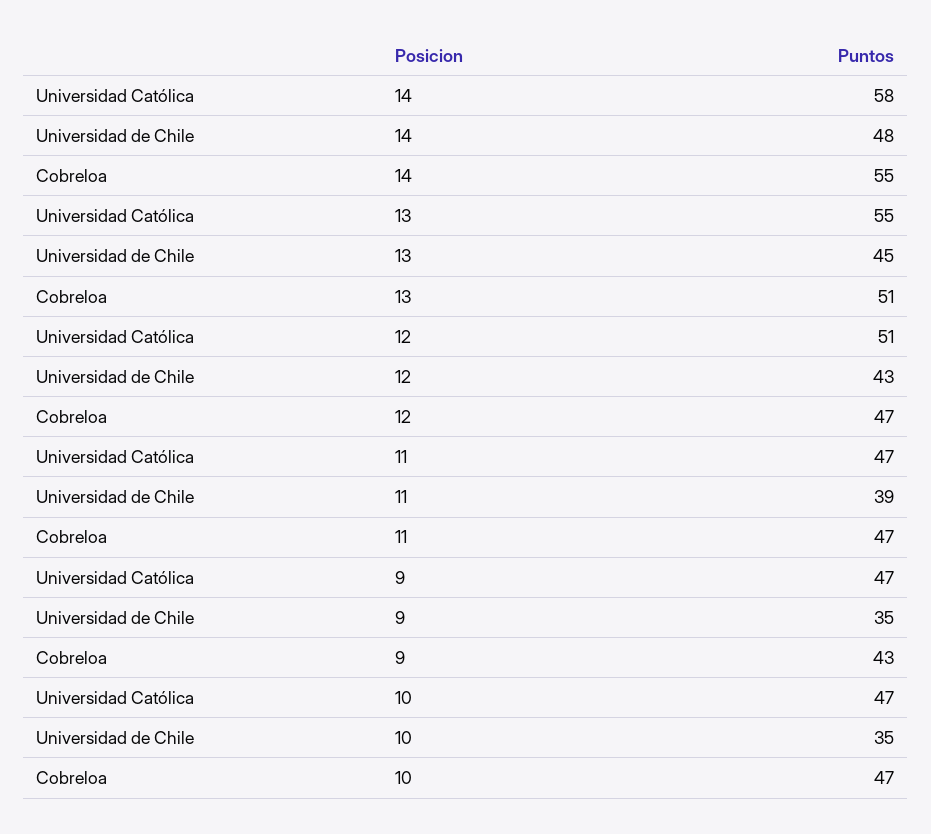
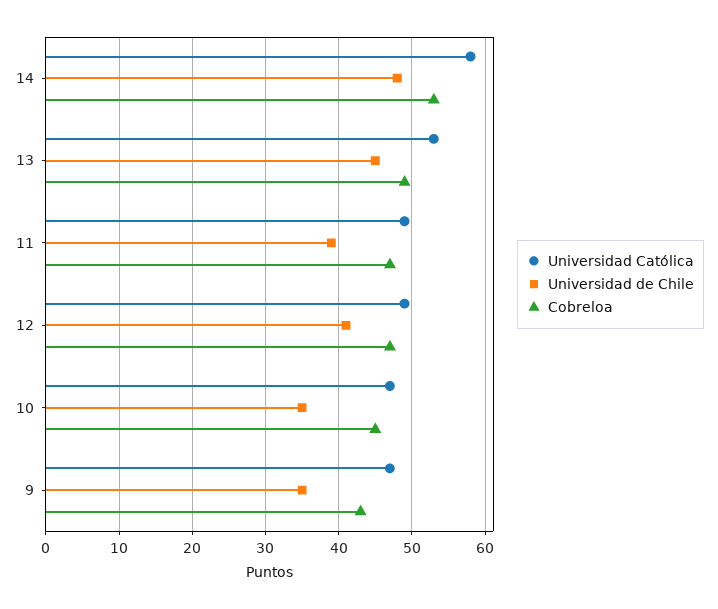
Cobreloa, 14: 55 -> 53
Universidad Católica, 13: 55 -> 53
Cobreloa, 13: 51 -> 49
Universidad Católica, 12: 51 -> 49
Universidad de Chile, 12: 43 -> 41
Universidad Católica, 11: 47 -> 49
Cobreloa, 10: 47 -> 45

